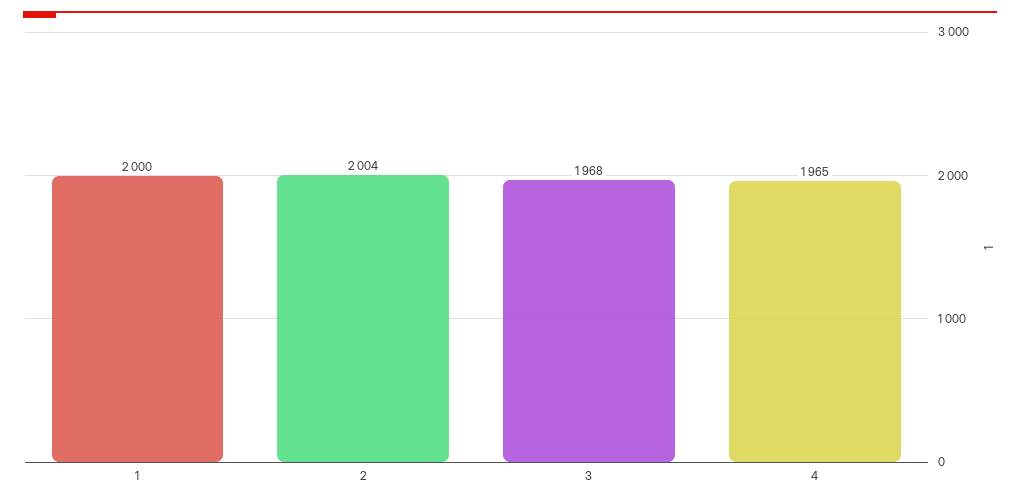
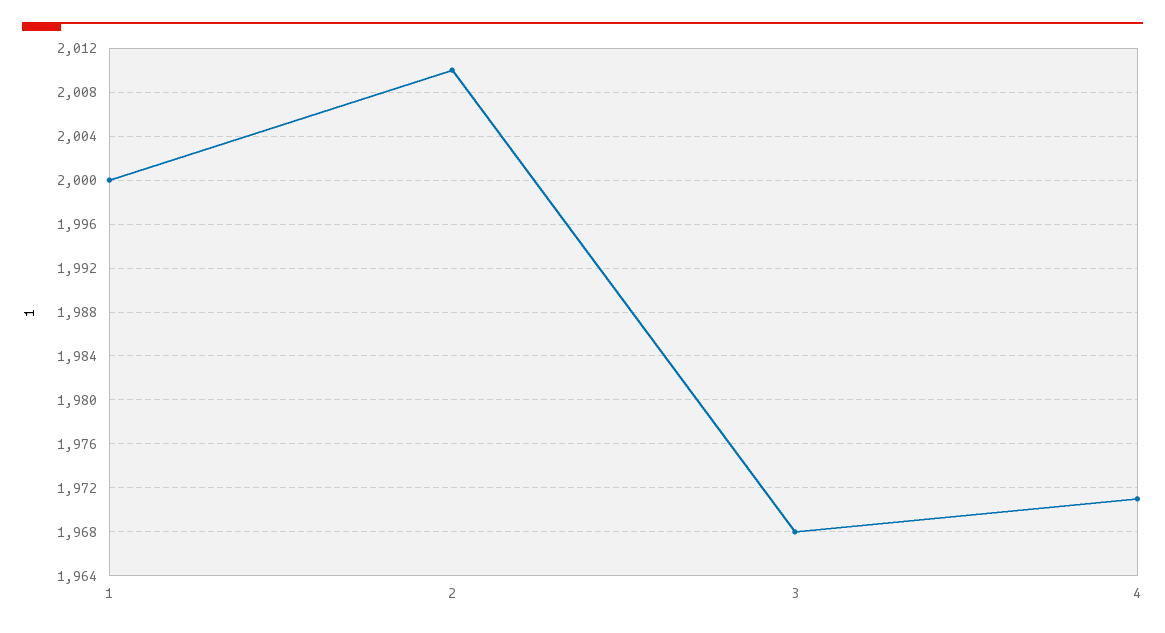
2: 2004 -> 2010
4: 1965 -> 1971

